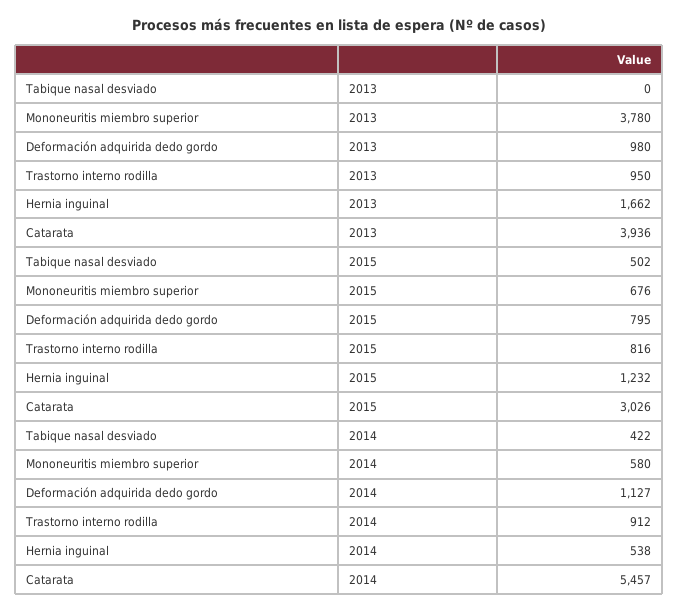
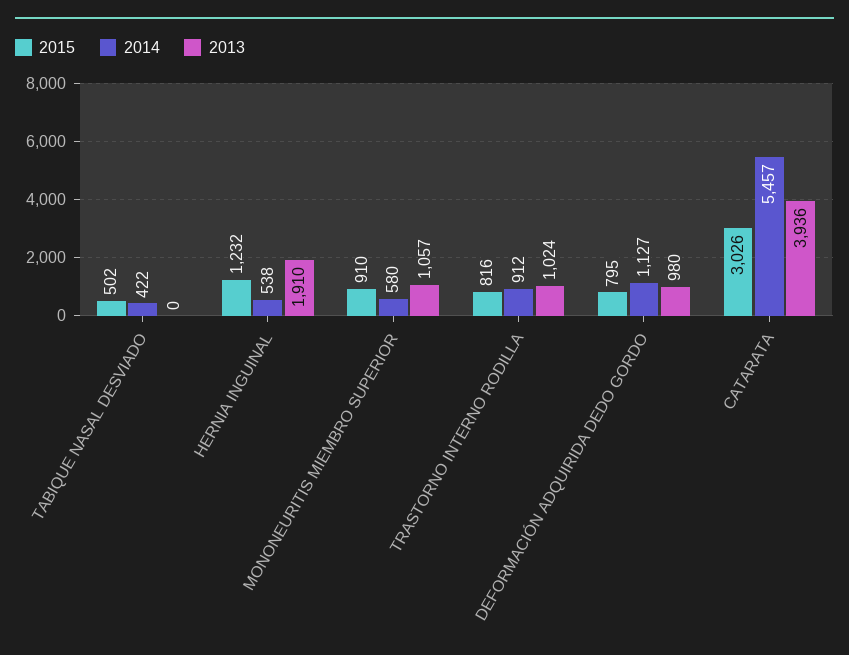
2013, Mononeuritis miembro superior: 3780 -> 1057
2013, Trastorno interno rodilla: 950 -> 1024
2013, Hernia inguinal: 1662 -> 1910
2015, Mononeuritis miembro superior: 676 -> 910

